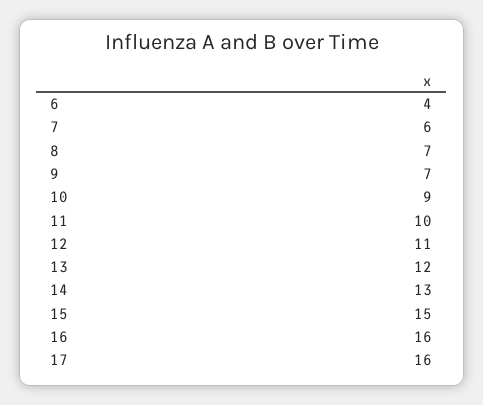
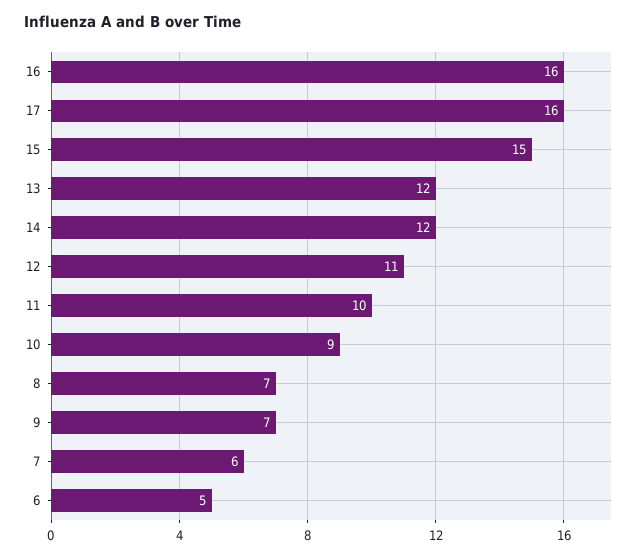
6: 4 -> 5
14: 13 -> 12

